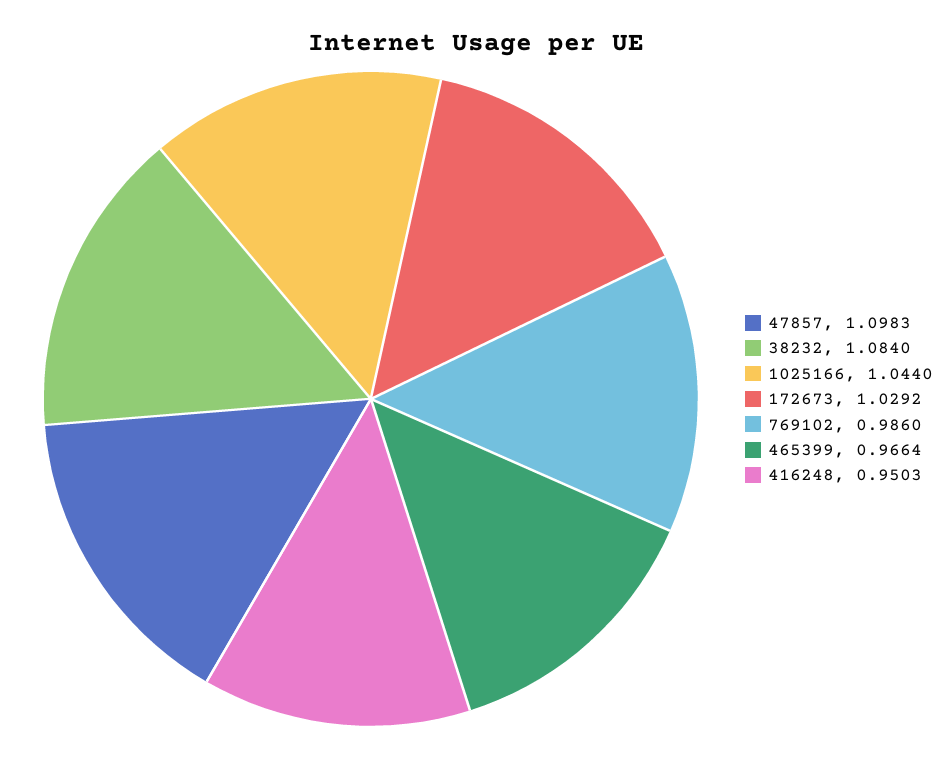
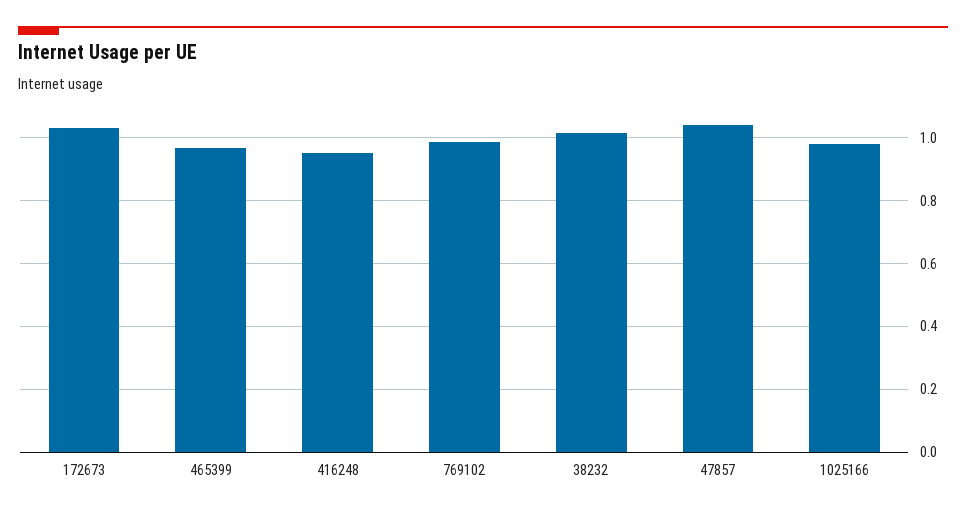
47857: 1.0983 -> 1.04
38232: 1.084 -> 1.02
1025166: 1.044 -> 0.98

